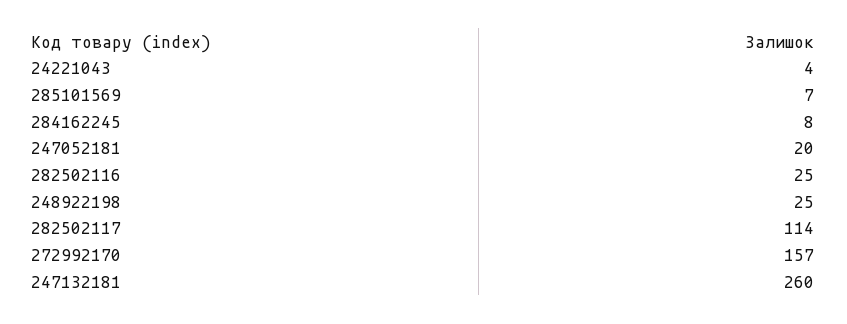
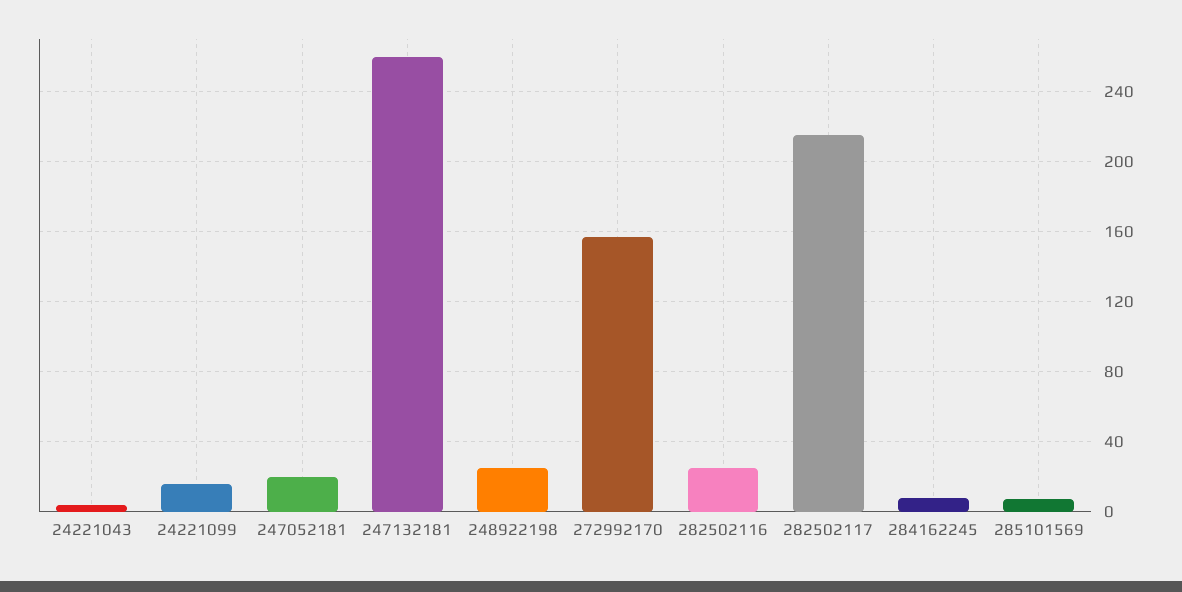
282502117: 114 -> 215
24221099: none -> 15

